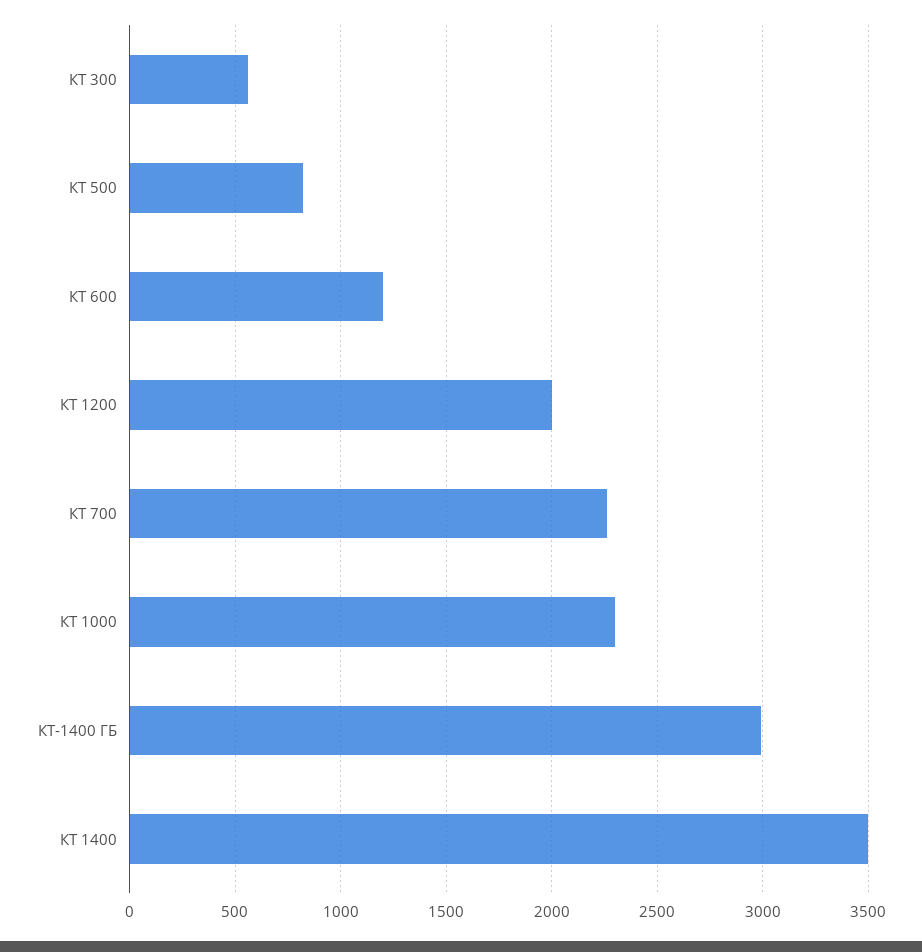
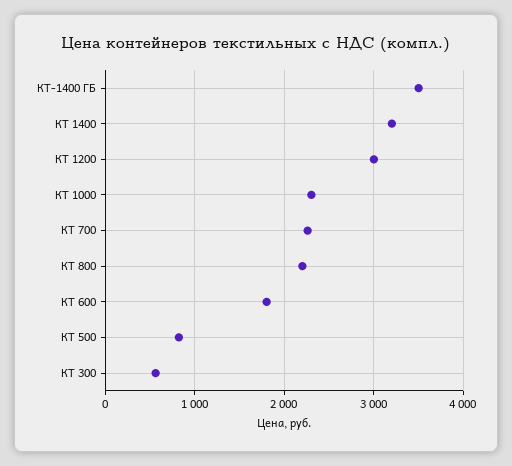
КТ 600: 1200 -> 1800
КТ 1200: 2000 -> 3000
КТ-1400 ГБ: 3000 -> 3500
КТ 1400: 3500 -> 3200
КТ 800: none -> 2200

